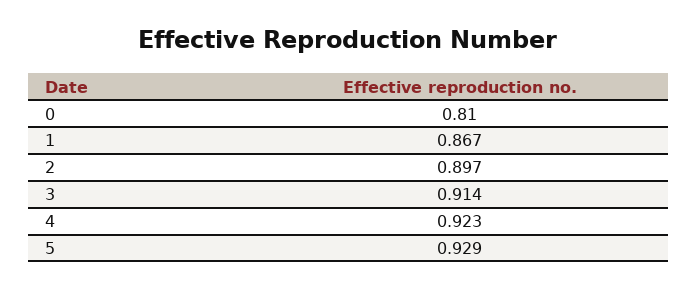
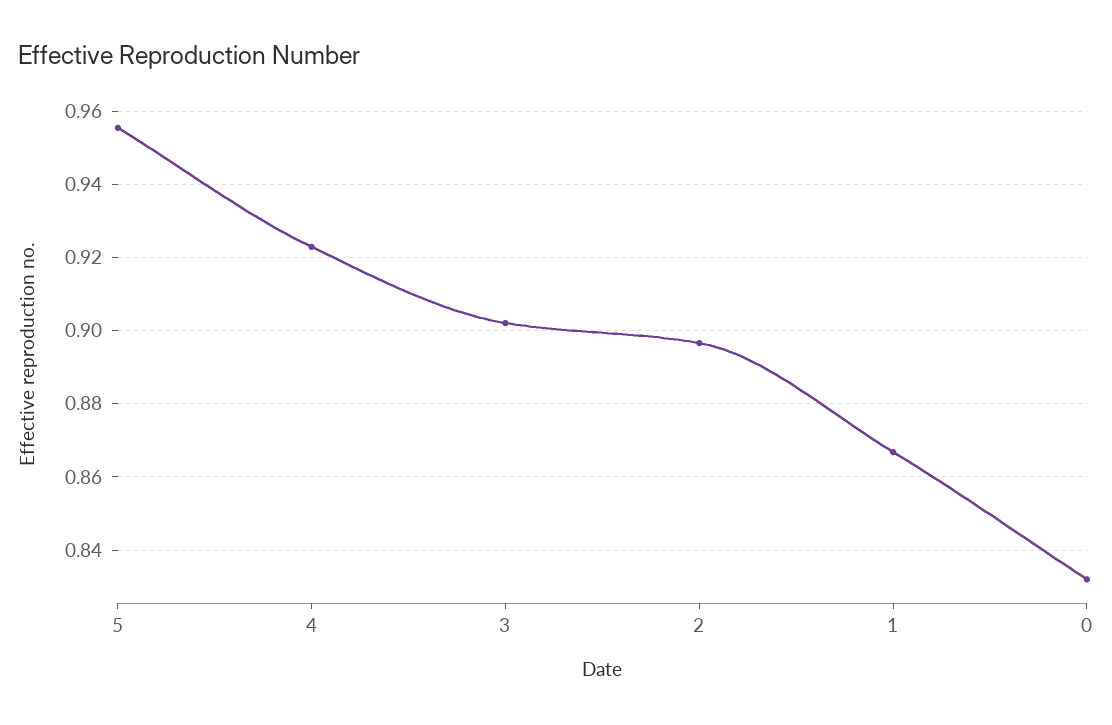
0: 0.81 -> 0.832
3: 0.914 -> 0.902
5: 0.929 -> 0.956

